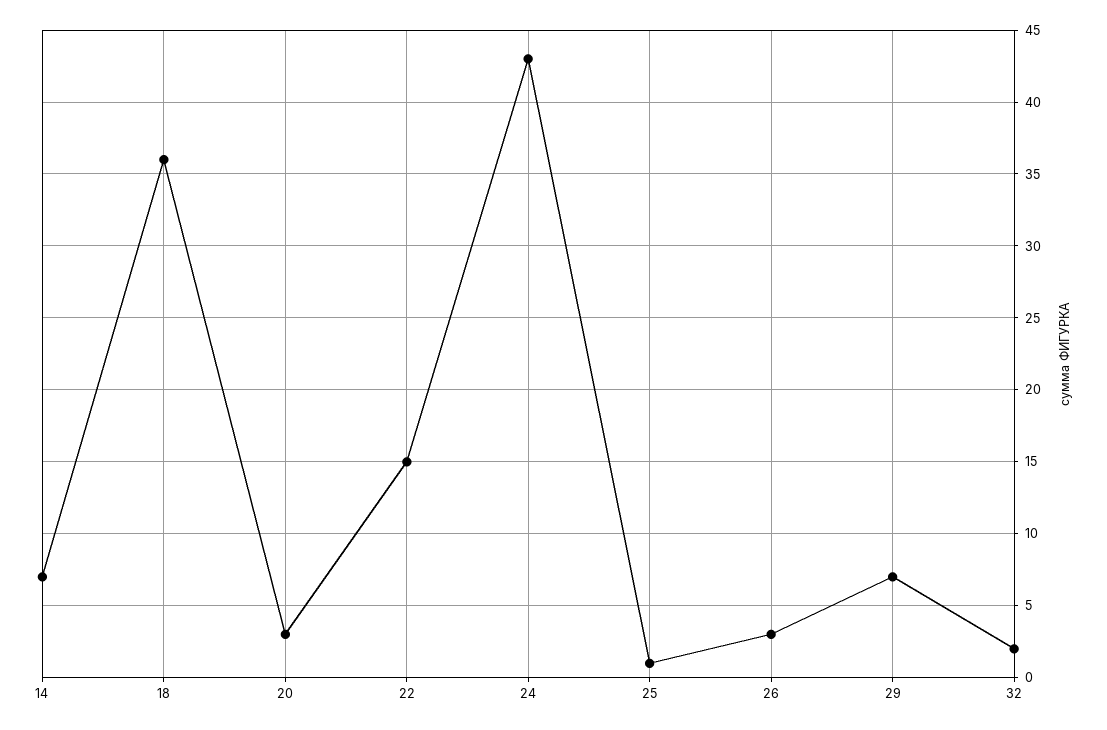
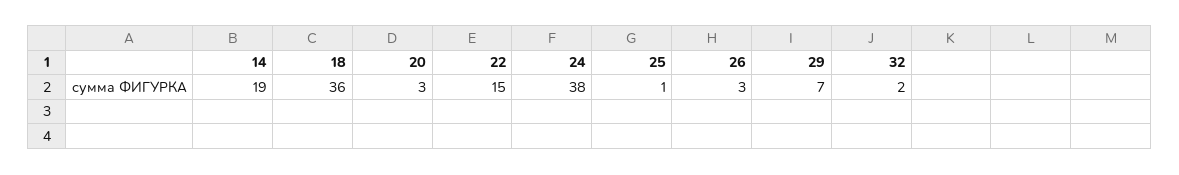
14: 7 -> 19
24: 43 -> 38

